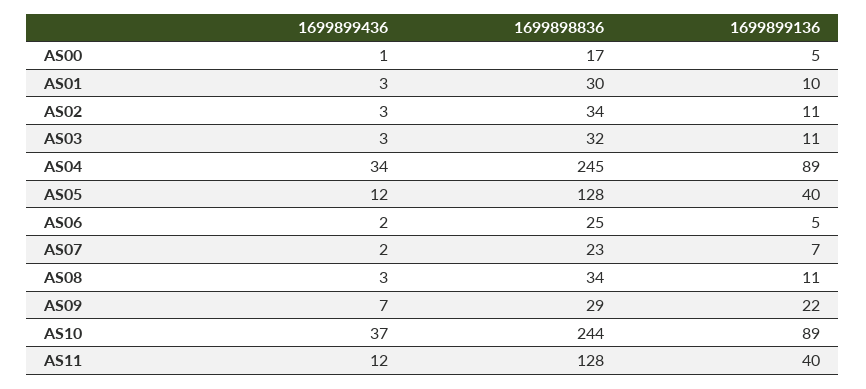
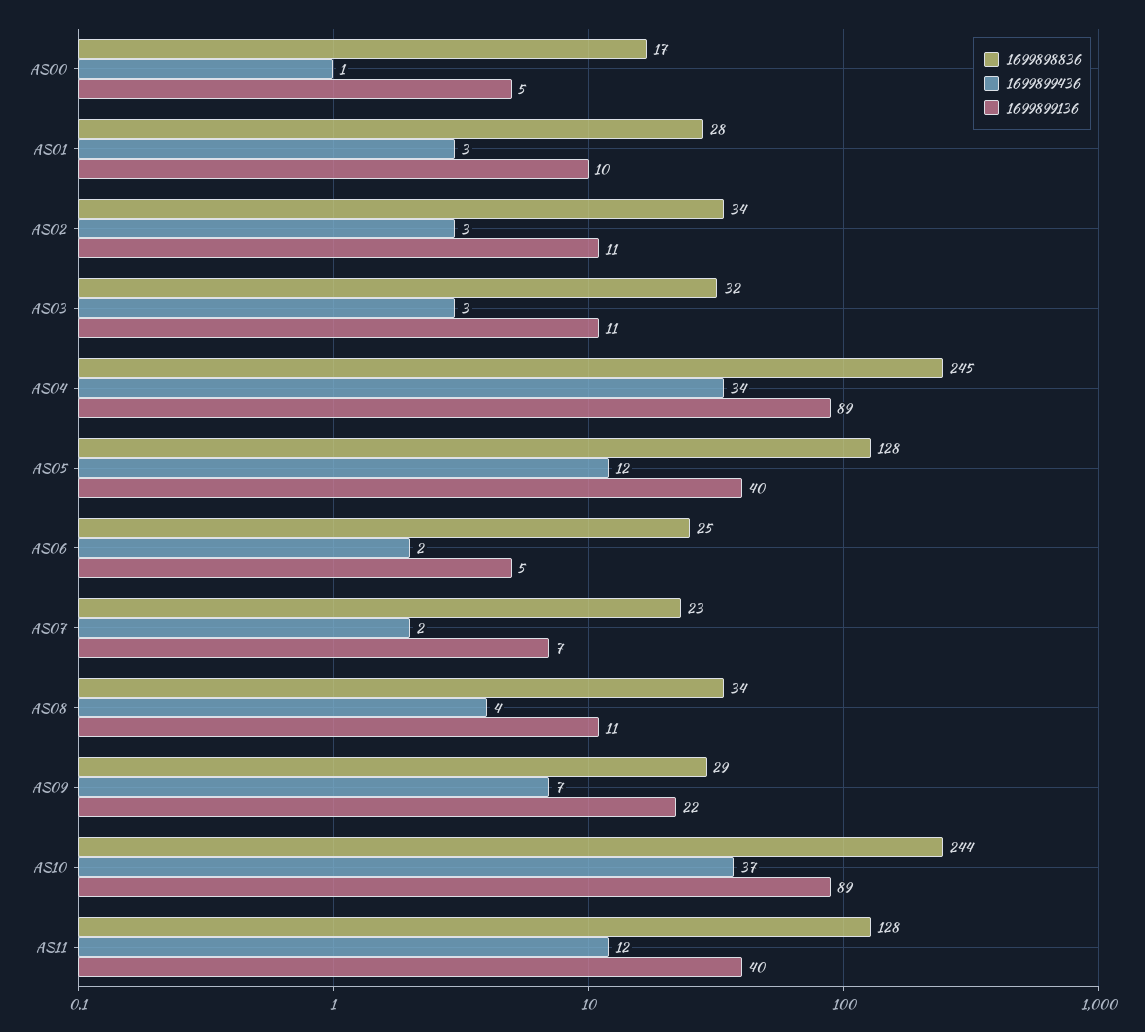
1699898836, AS01: 30 -> 28
1699899436, AS08: 3 -> 4

